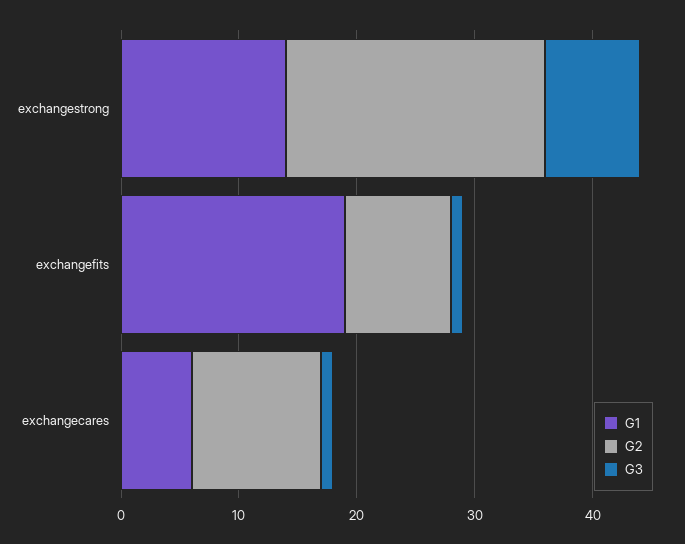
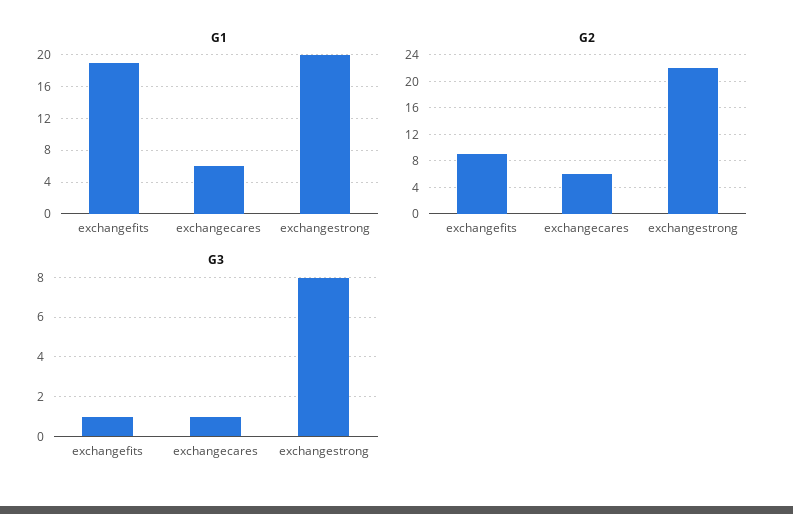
G1, exchangestrong: 14 -> 20
G2, exchangecares: 11 -> 6

